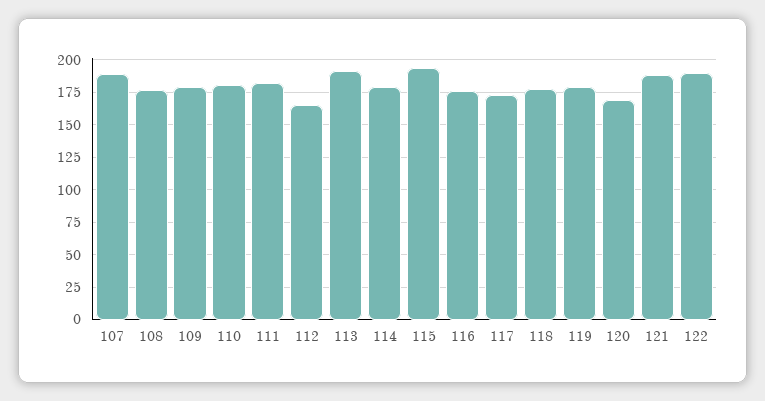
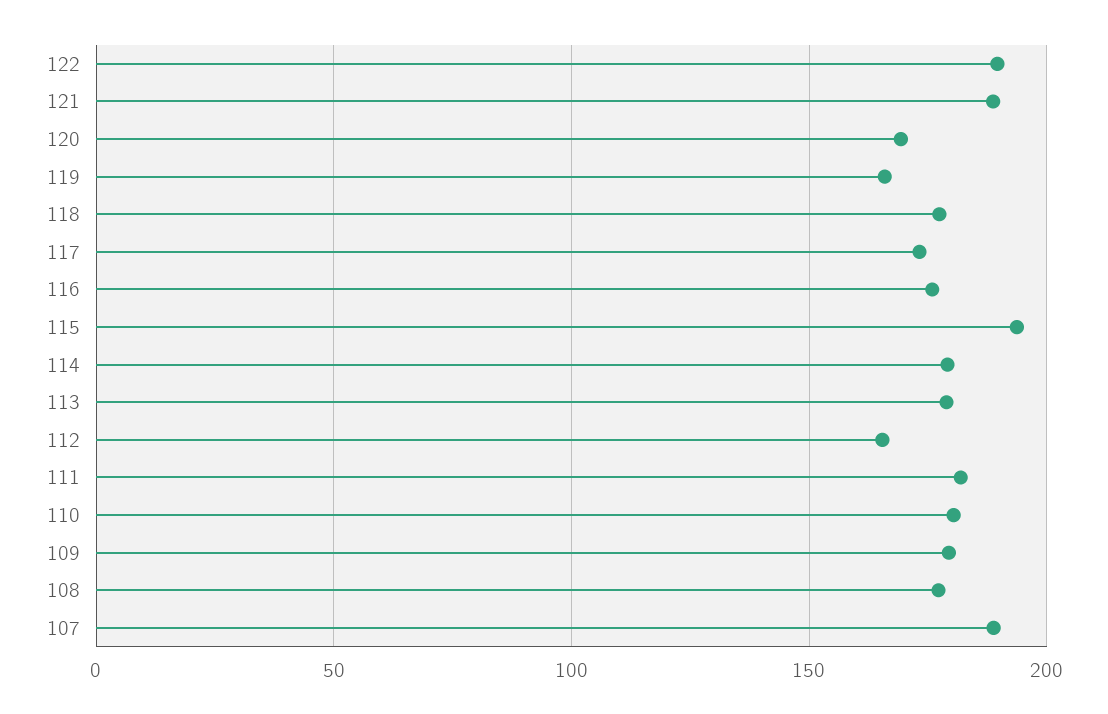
113: 190 -> 180
119: 180 -> 165

